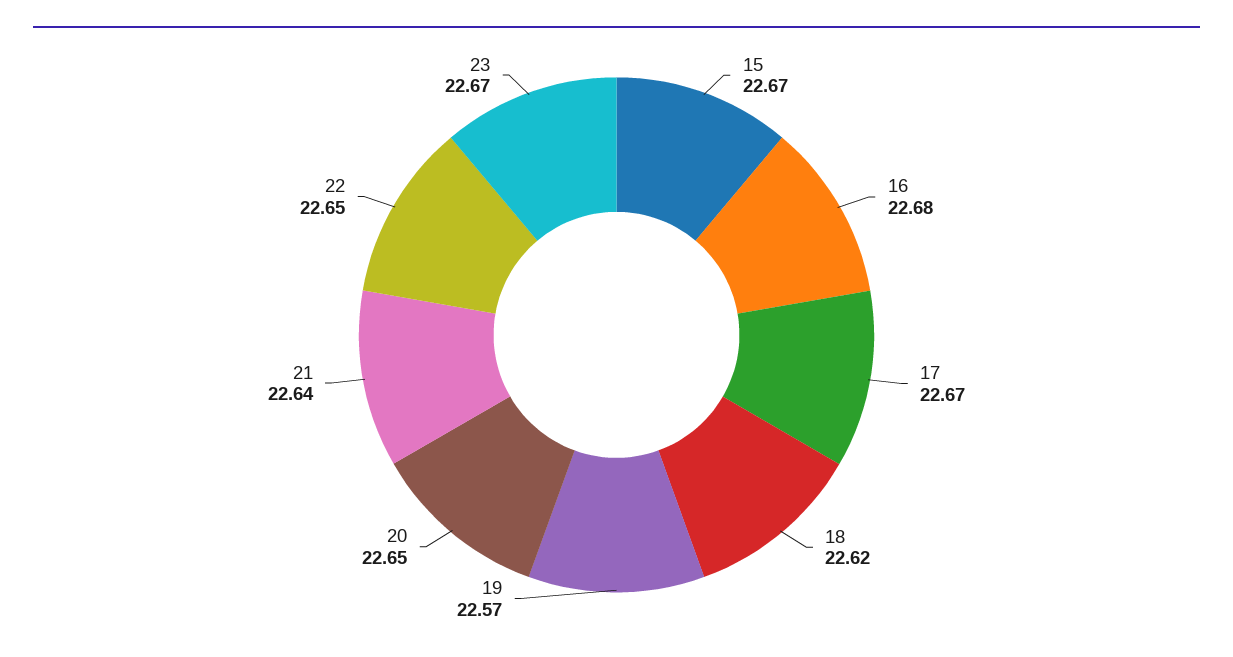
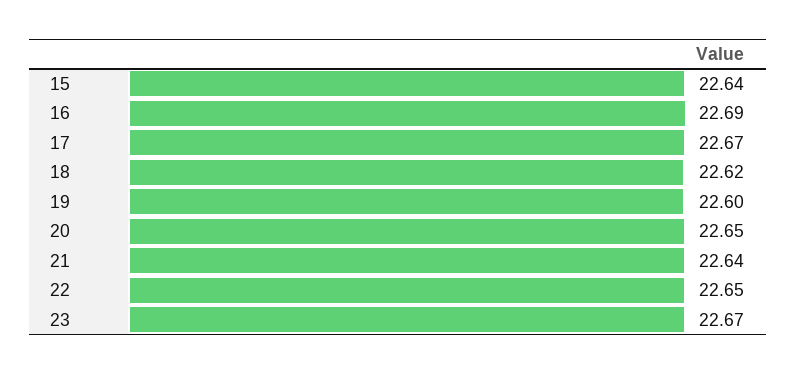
15: 22.67 -> 22.64
16: 22.68 -> 22.69
19: 22.57 -> 22.6

